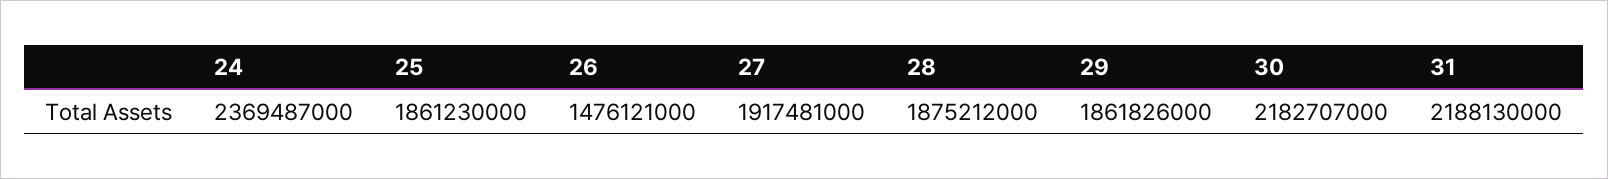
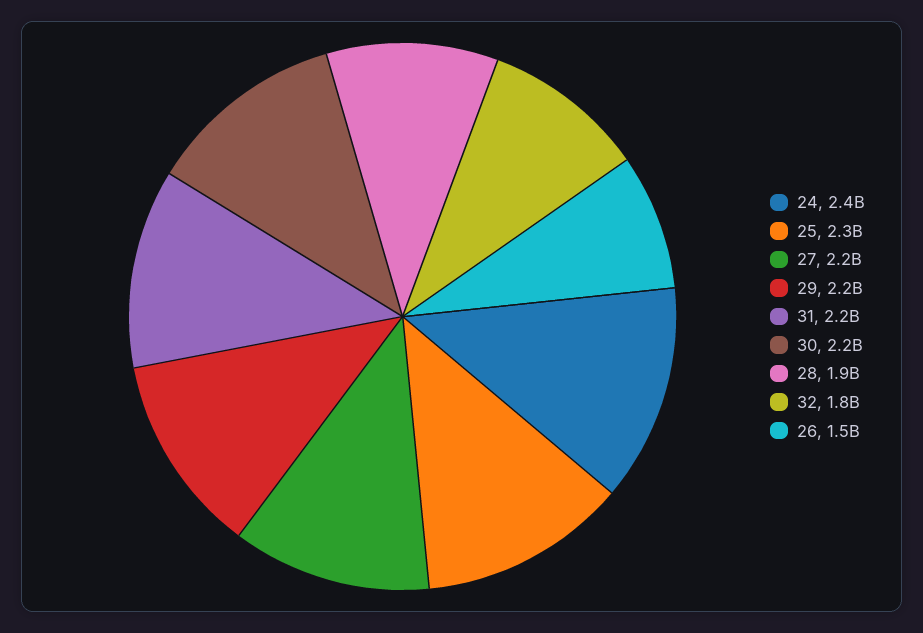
25: 1861230000 -> 2300000000
27: 1917481000 -> 2200000000
29: 1861826000 -> 2200000000
32: none -> 1800000000

